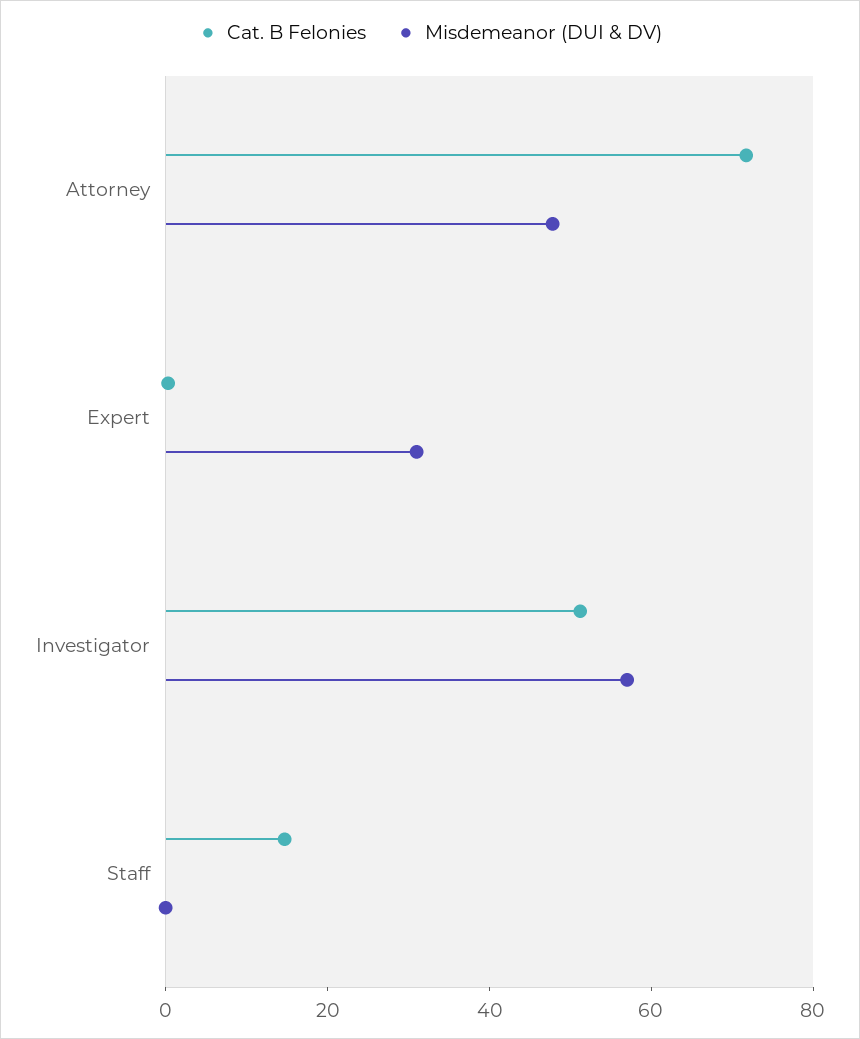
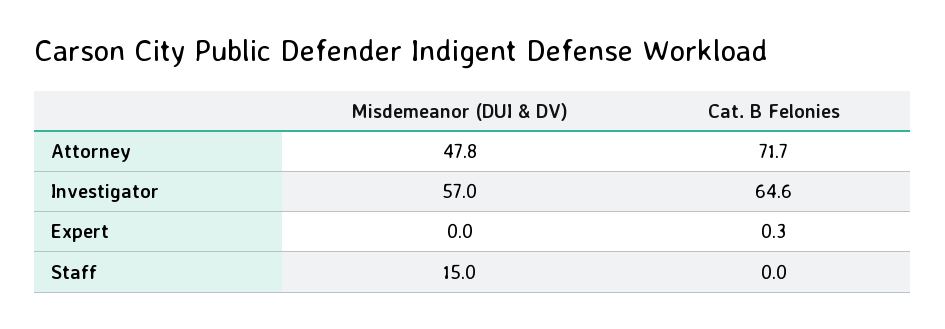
Misdemeanor (DUI & DV), Expert: 30 -> 0
Cat. B Felonies, Investigator: 50 -> 64.6
Cat. B Felonies, Staff: 15 -> 0
Misdemeanor (DUI & DV), Staff: 0 -> 15

